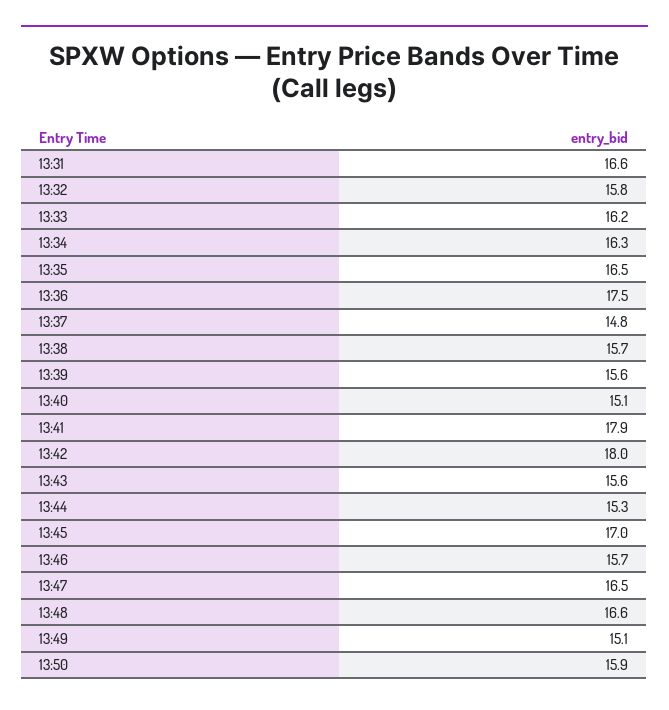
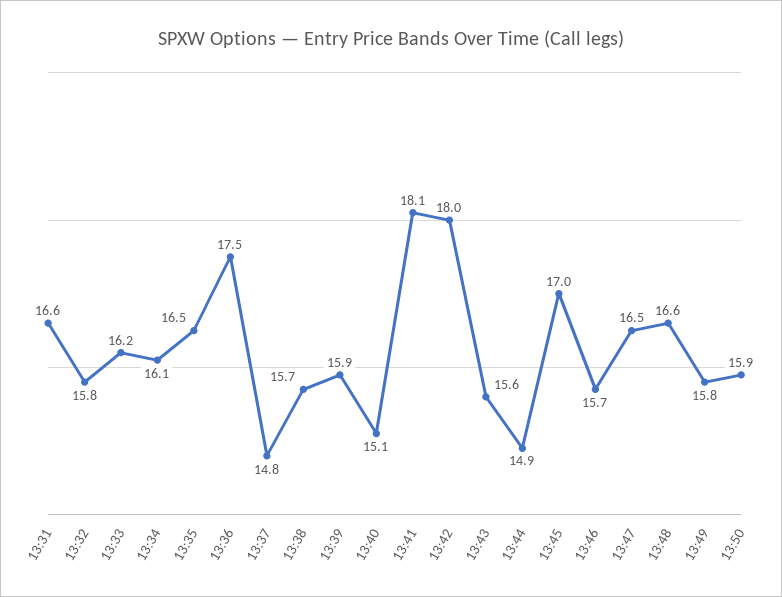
13:34: 16.3 -> 16.1
13:39: 15.6 -> 15.9
13:41: 17.9 -> 18.1
13:44: 15.3 -> 14.9
13:49: 15.1 -> 15.8

